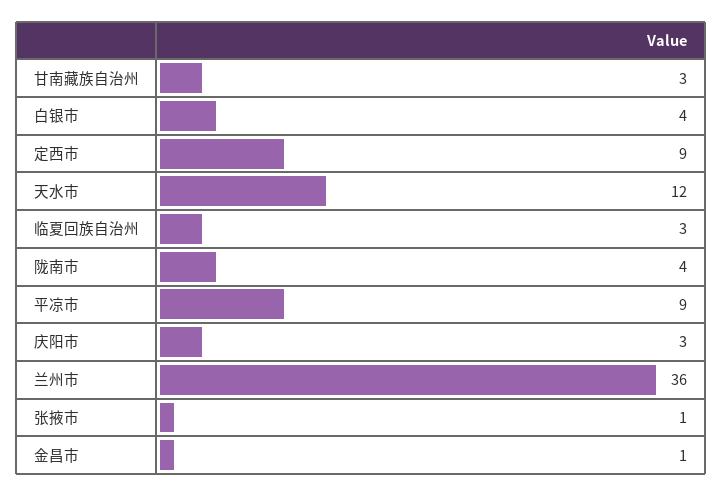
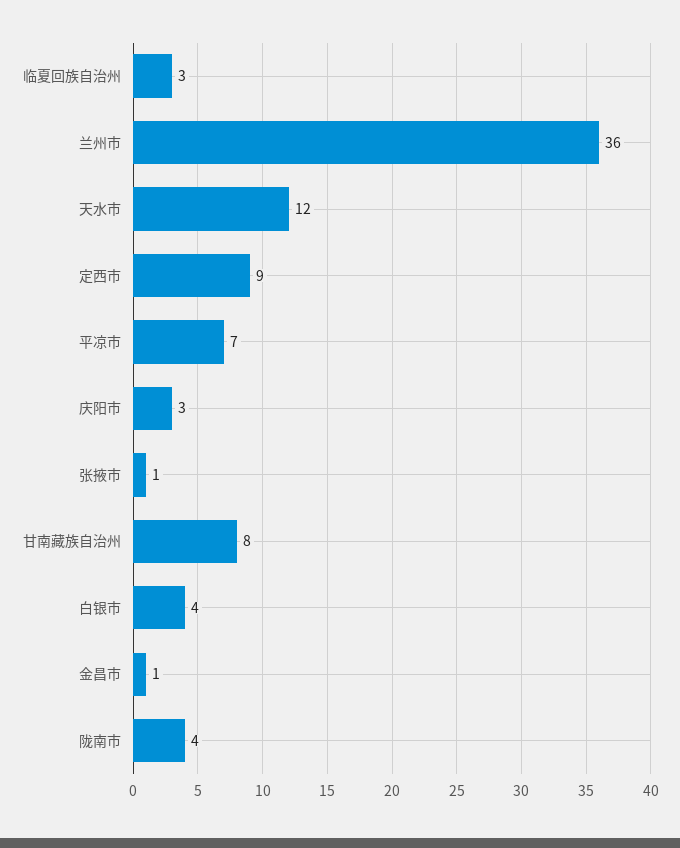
甘南藏族自治州: 3 -> 8
平凉市: 9 -> 7

